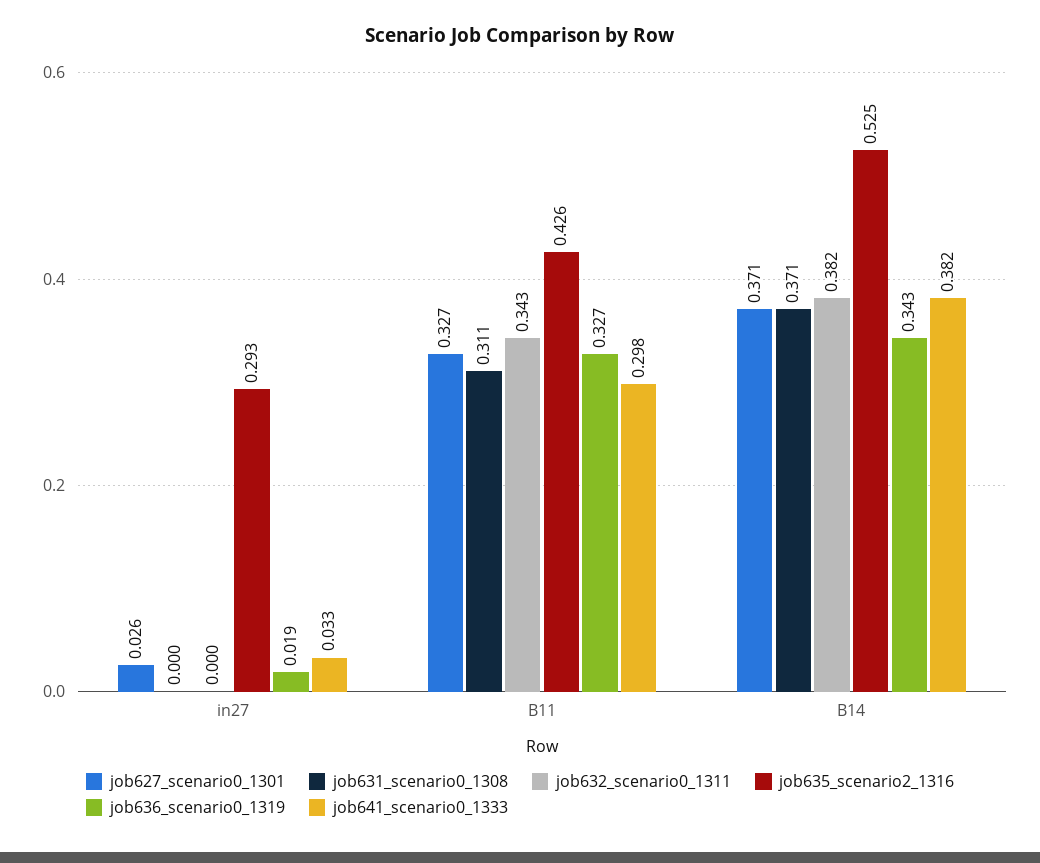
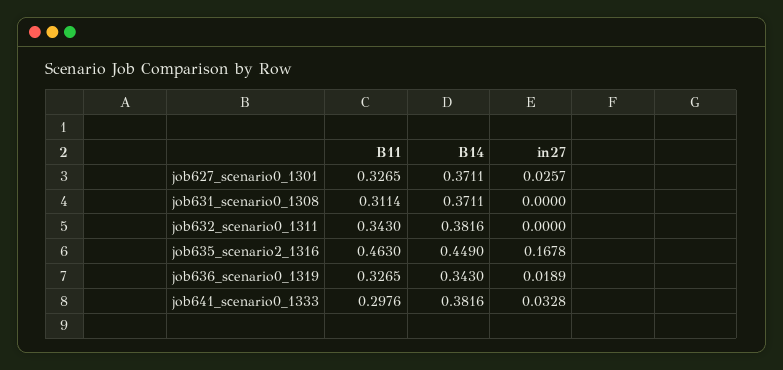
job635_scenario2_1316, in27: 0.293 -> 0.1678
job635_scenario2_1316, B11: 0.426 -> 0.463
job635_scenario2_1316, B14: 0.525 -> 0.449

